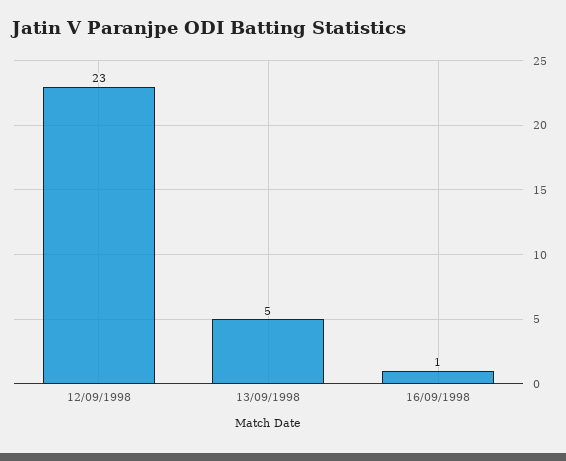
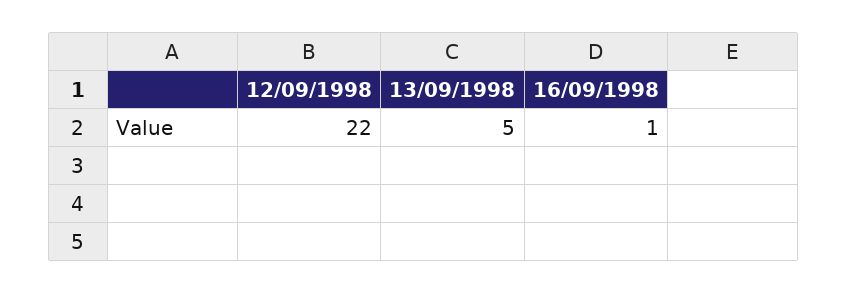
12/09/1998: 23 -> 22

